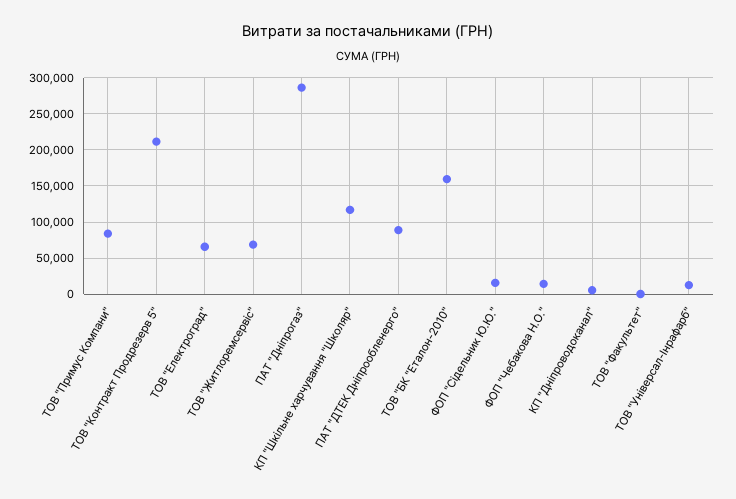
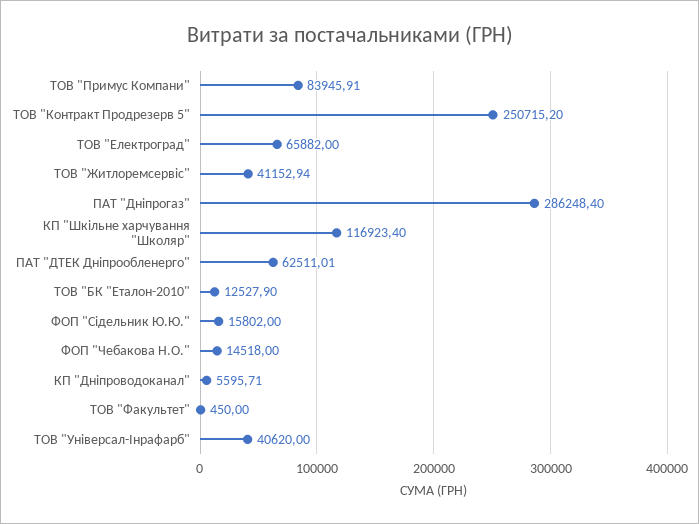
ТОВ "Контракт Продрезерв 5": 210000 -> 250715.2
ТОВ "Житлоремсервіс": 70000 -> 41152.94
ПАТ "ДТЕК Дніпрообленерго": 90000 -> 62511.01
ТОВ "БК "Еталон-2010": 160000 -> 12527.9
ТОВ "Унiверсал-Iнрафарб": 10000 -> 40620

